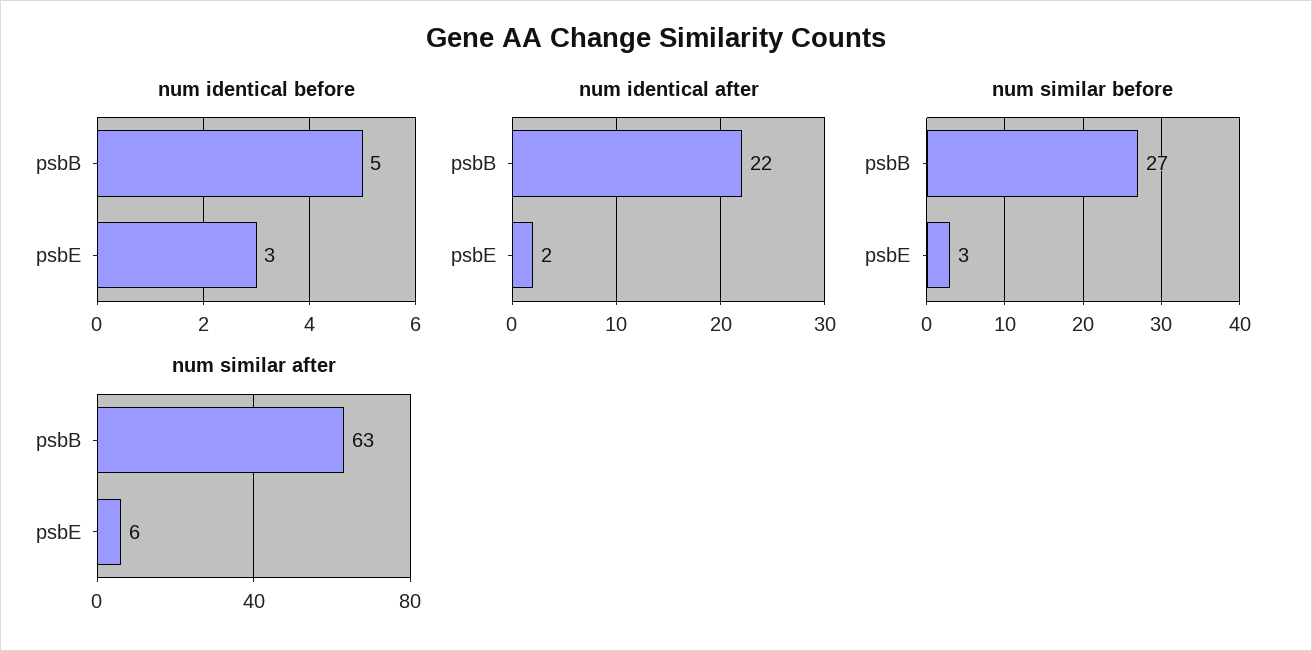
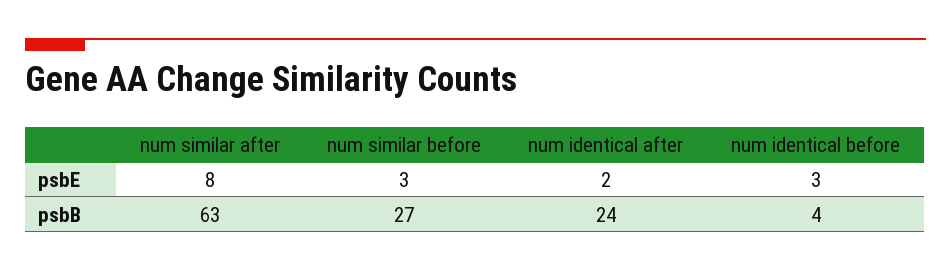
num identical before, psbB: 5 -> 4
num identical after, psbB: 22 -> 24
num similar after, psbE: 6 -> 8

